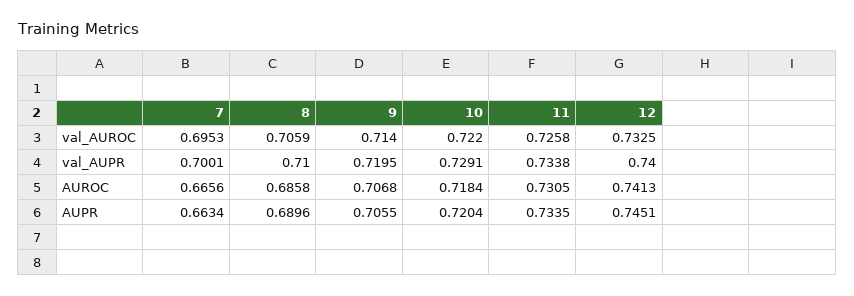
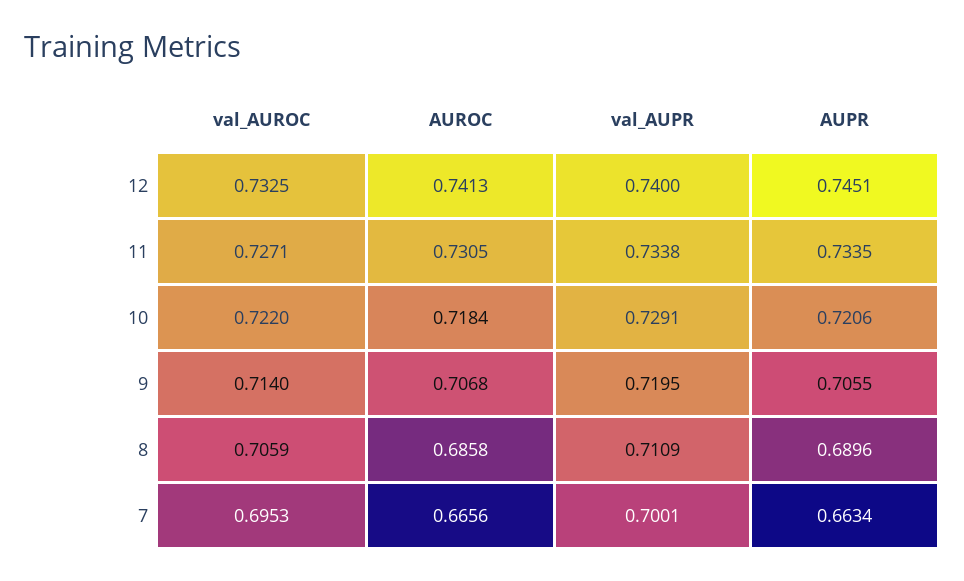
11, val_AUROC: 0.7258 -> 0.7271
8, val_AUPR: 0.71 -> 0.7109
10, AUPR: 0.7204 -> 0.7206

